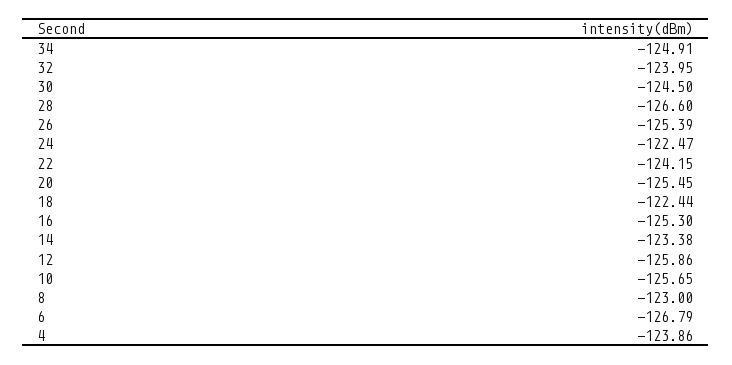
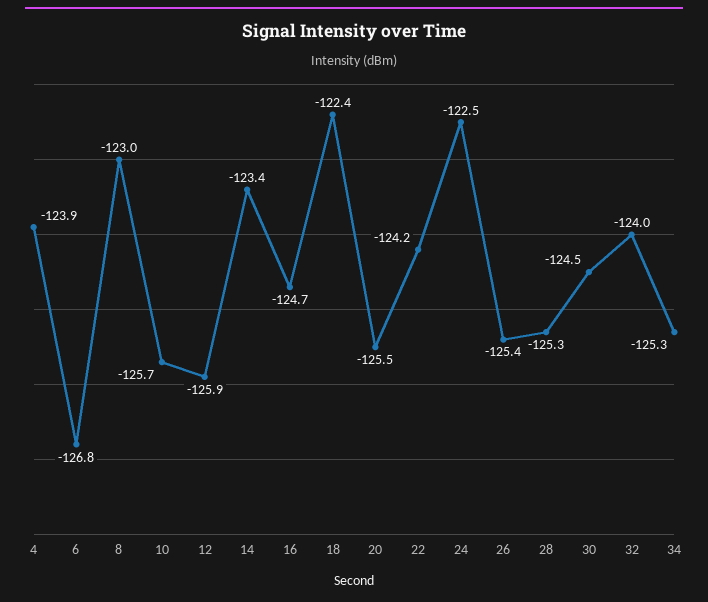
34: -124.91 -> -125.3
28: -126.6 -> -125.3
16: -125.3 -> -124.7

